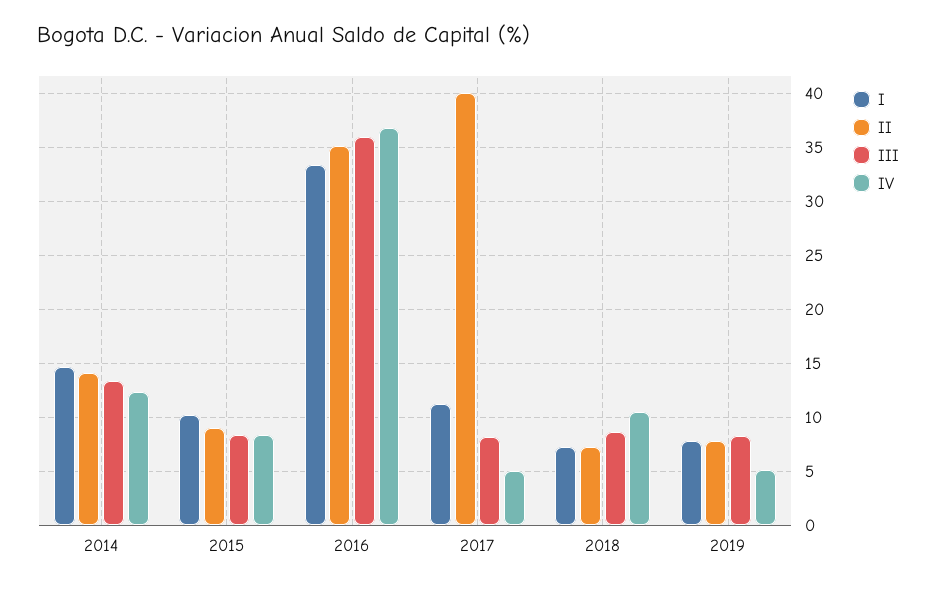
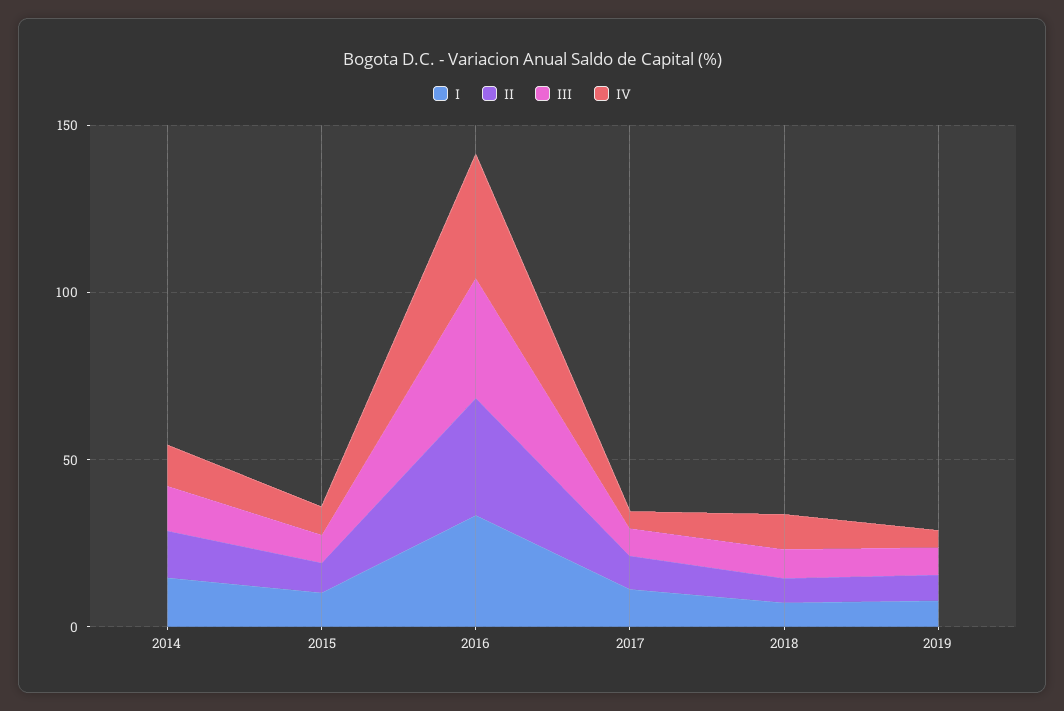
II, 2017: 40 -> 10

